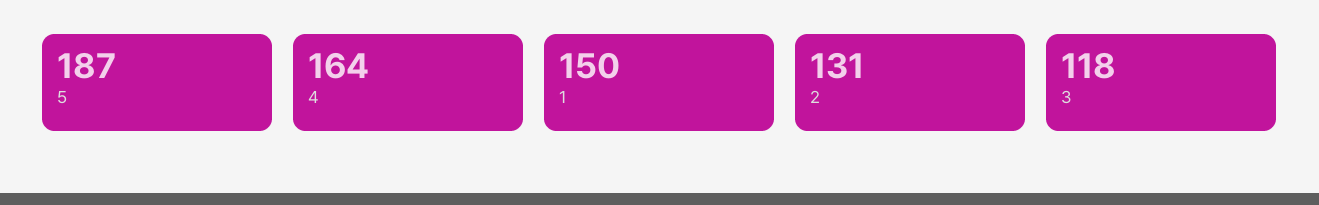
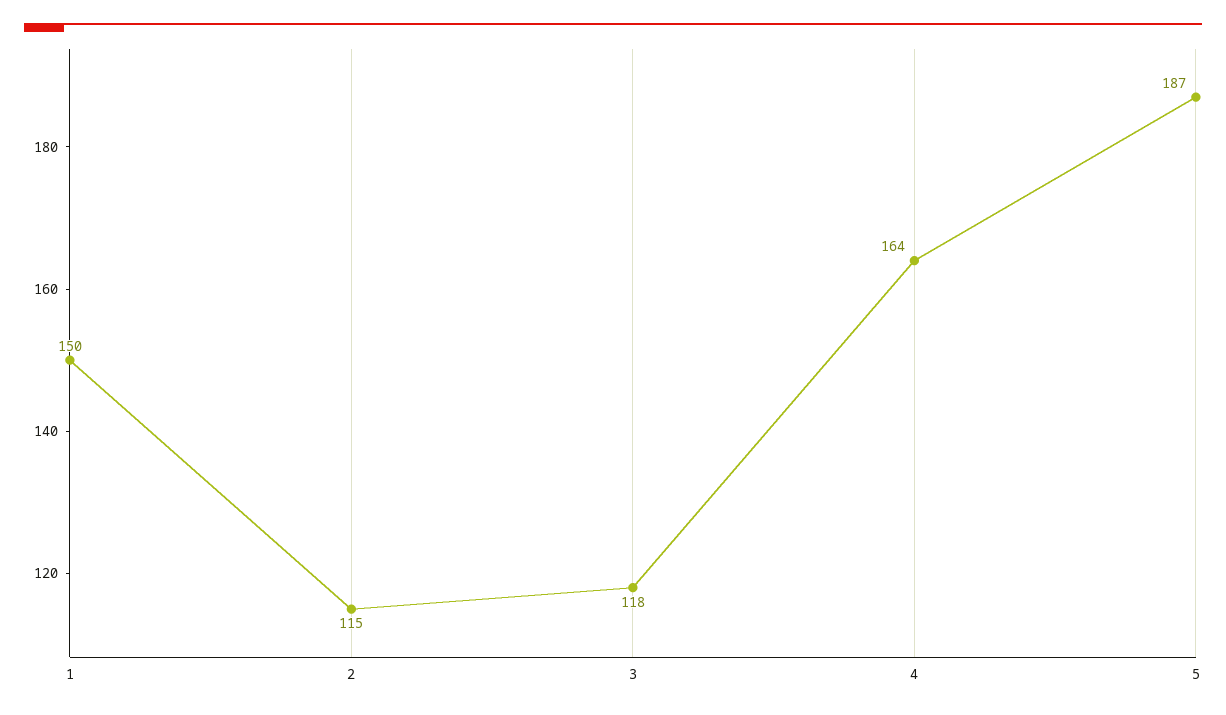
2: 131 -> 115

